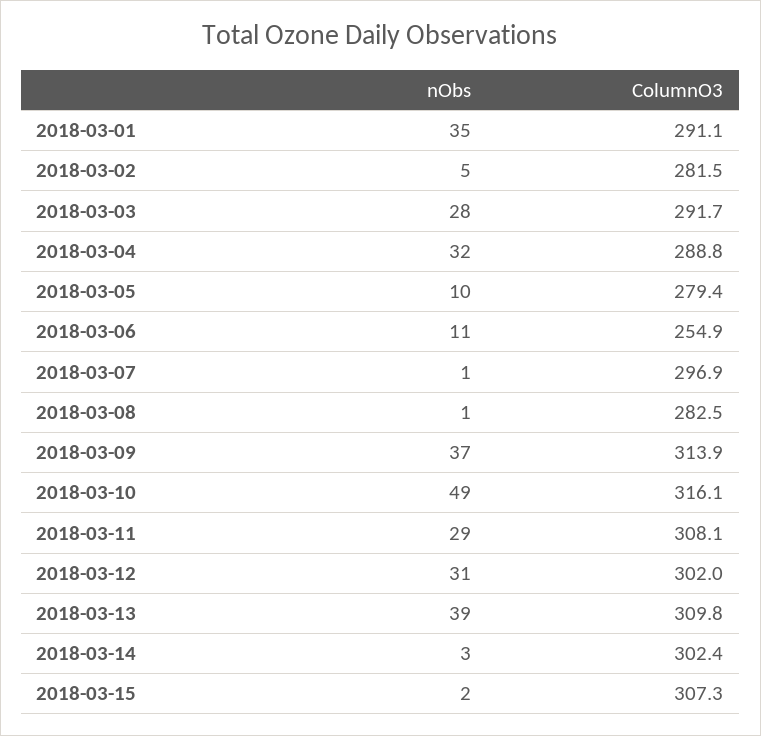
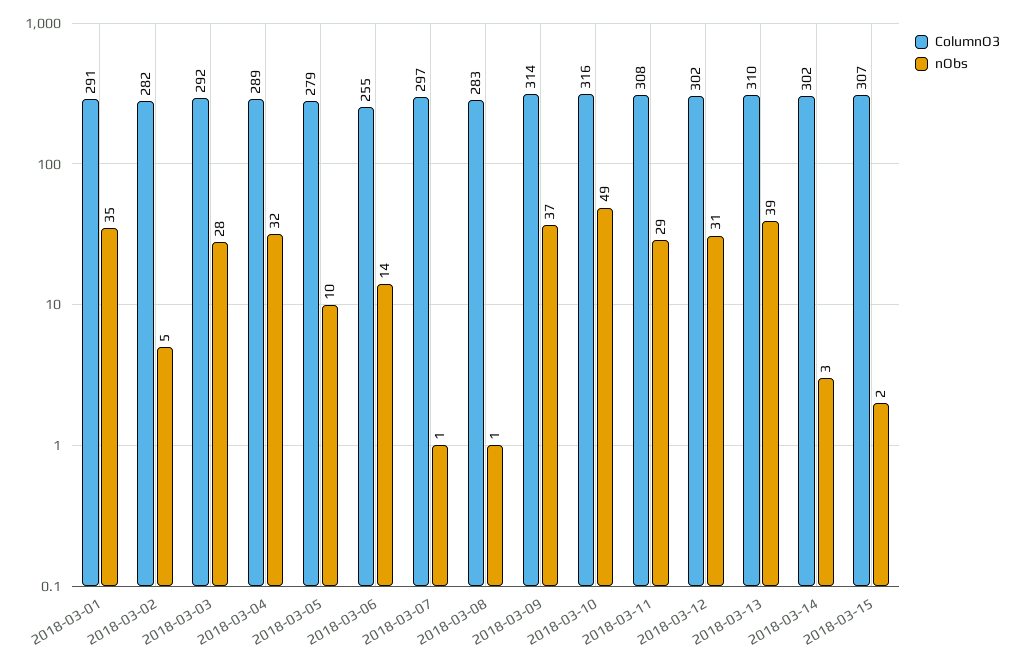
nObs, 2018-03-06: 11 -> 14

